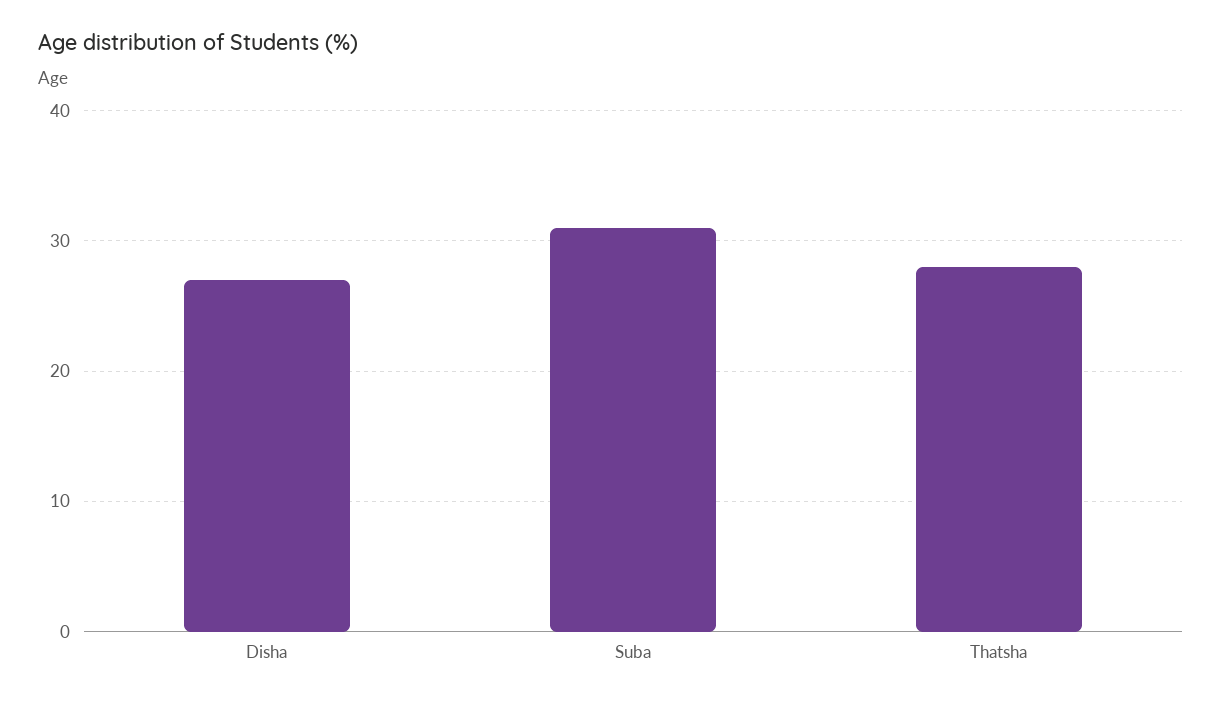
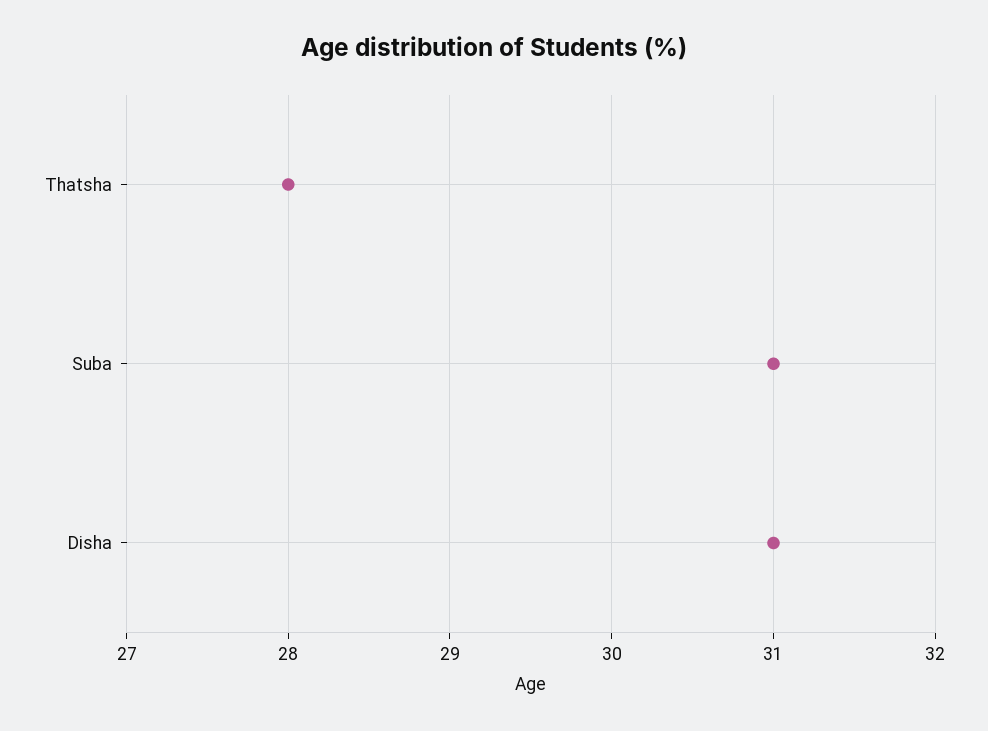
Disha: 27 -> 31

